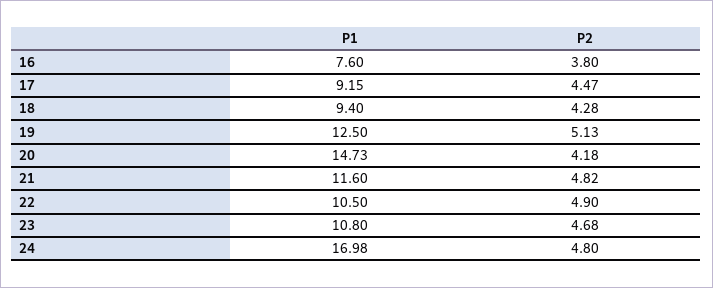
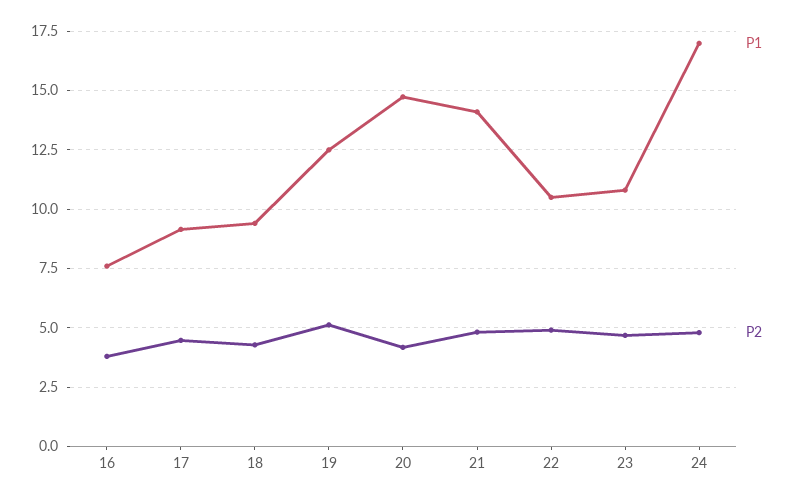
P1, 21: 11.6 -> 14

